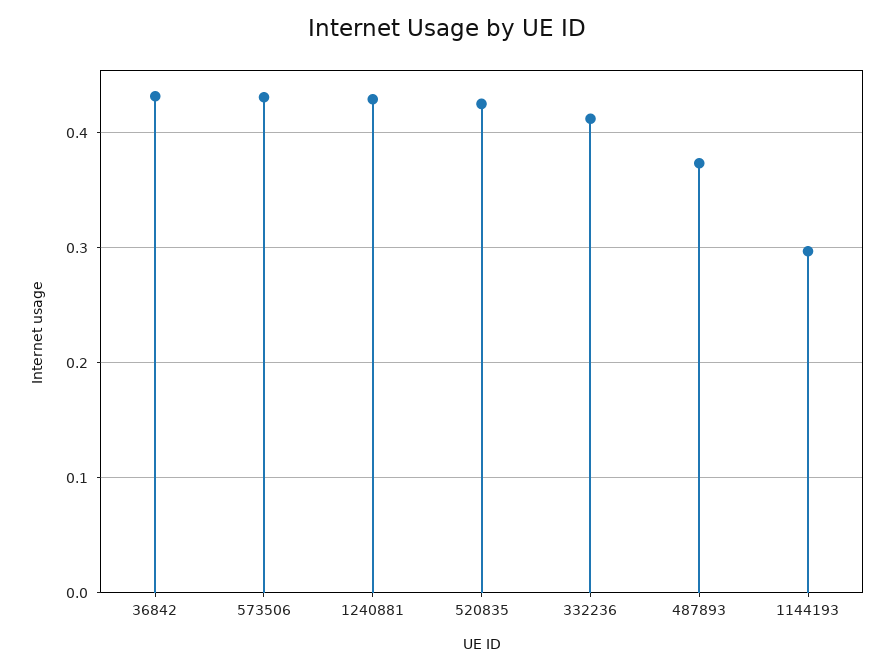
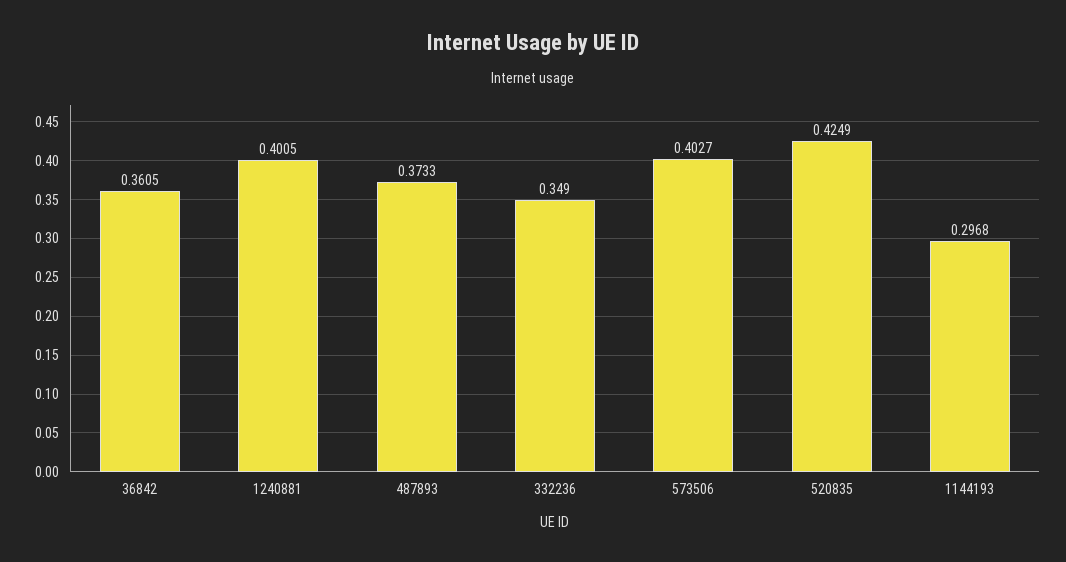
36842: 0.43 -> 0.3605
573506: 0.43 -> 0.4027
1240881: 0.43 -> 0.4005
332236: 0.41 -> 0.349

